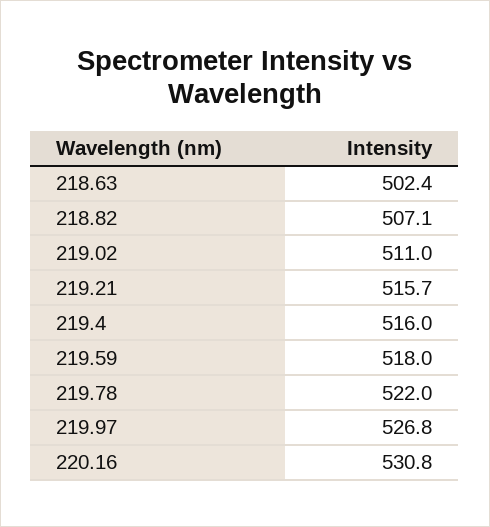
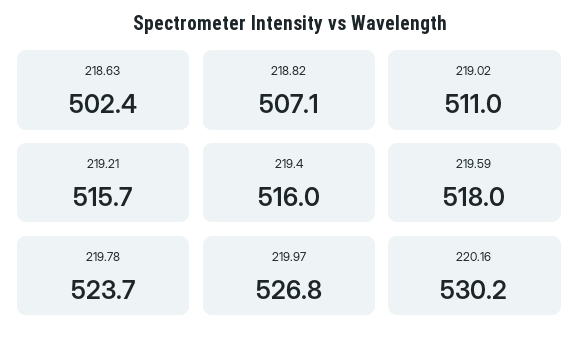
219.78: 522 -> 523.7
220.16: 530.8 -> 530.2

